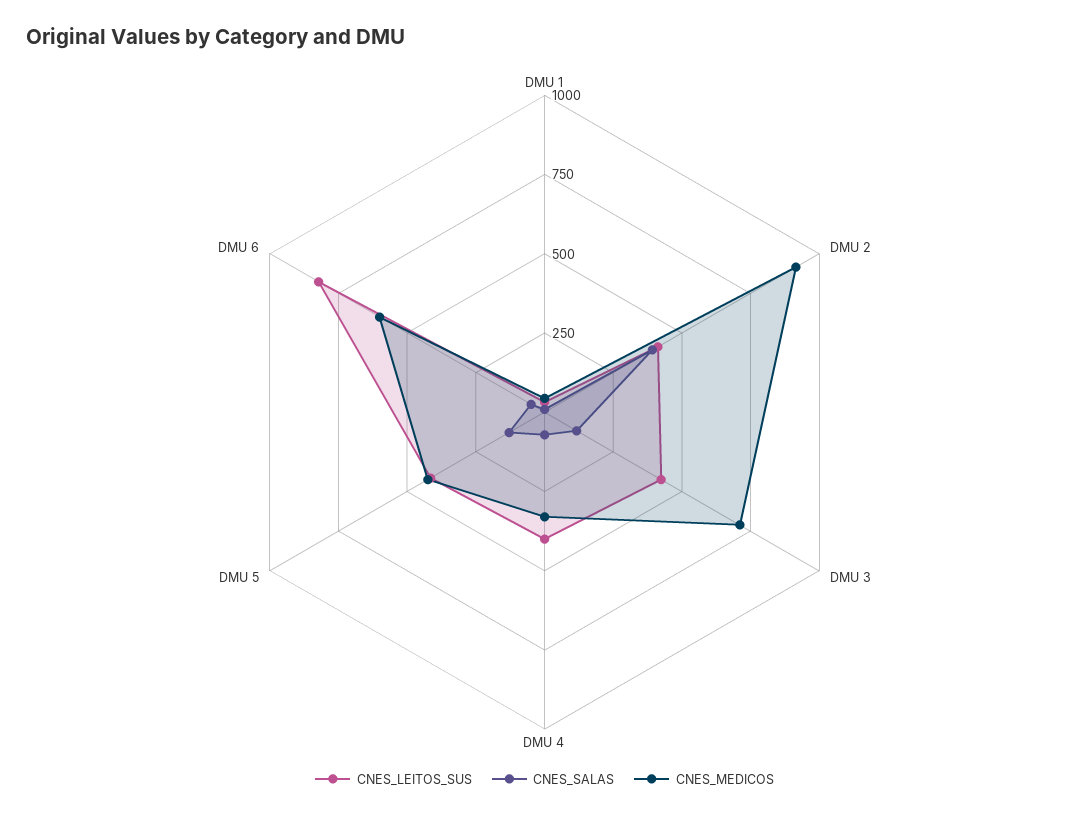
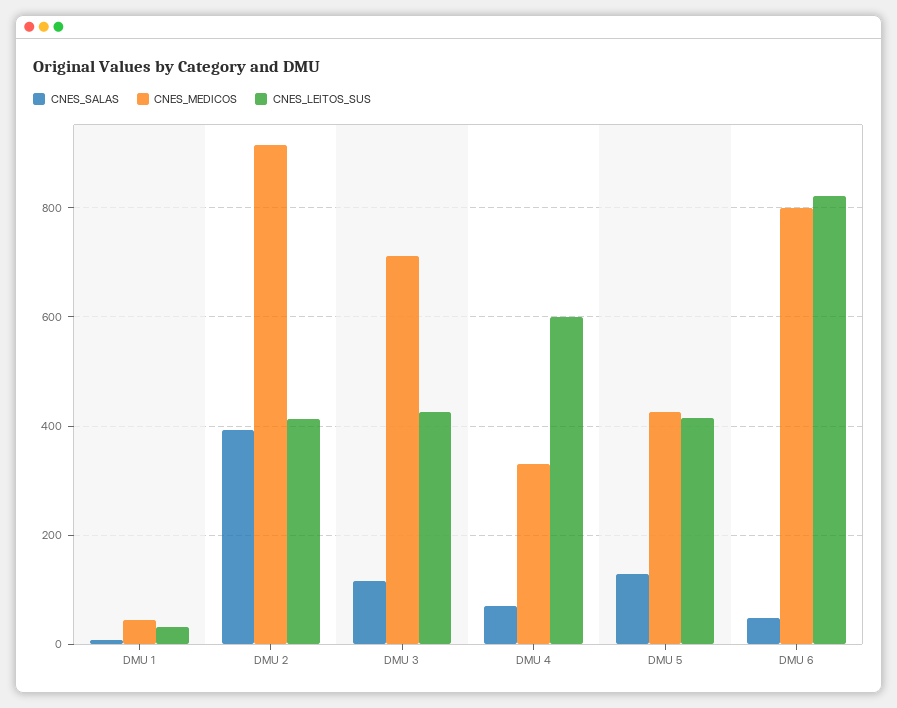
CNES_LEITOS_SUS, DMU 4: 400 -> 600
CNES_MEDICOS, DMU 6: 600 -> 800

